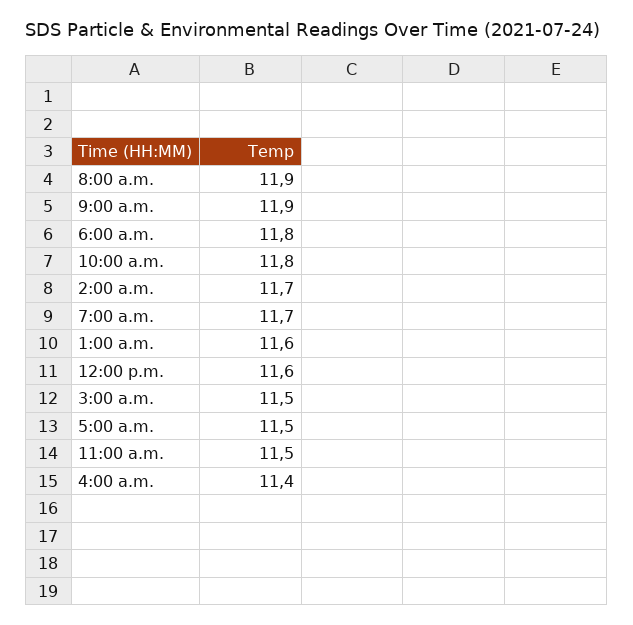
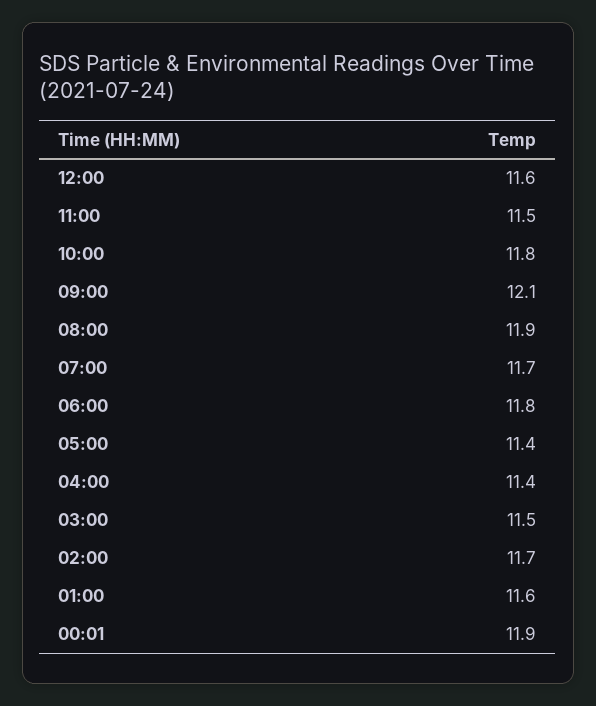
9:00 a.m.: 11.9 -> 12.1
5:00 a.m.: 11.5 -> 11.4
00:01: none -> 11.9

